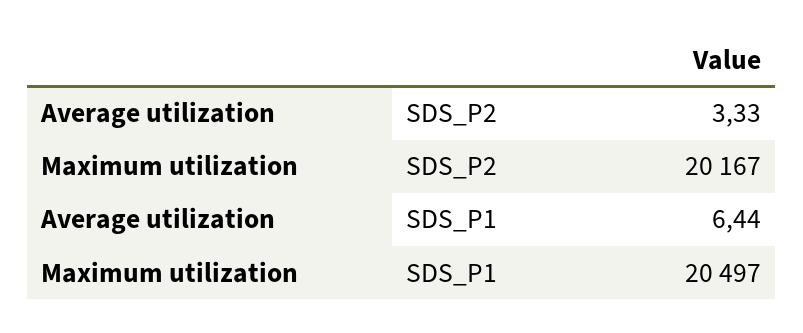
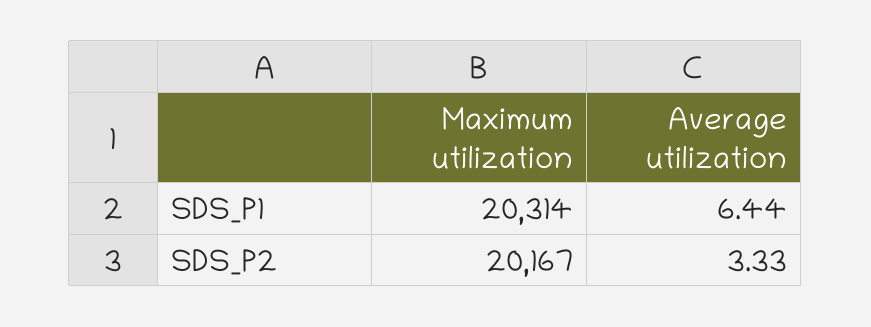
Maximum utilization, SDS_P1: 20497 -> 20314

